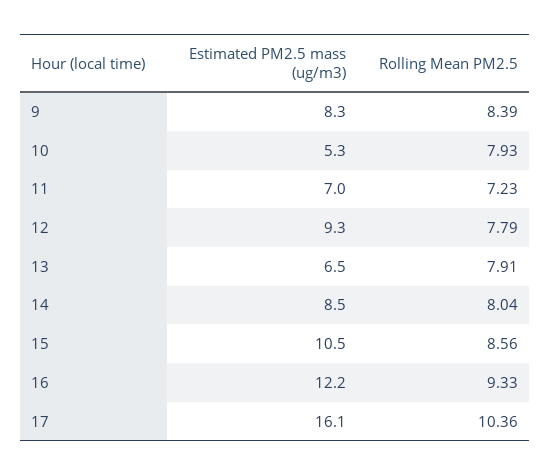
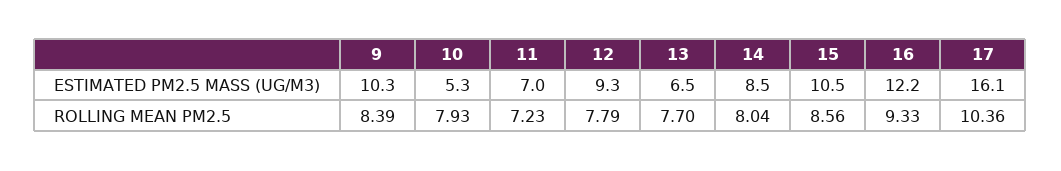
Estimated PM2.5 mass (ug/m3), 9: 8.3 -> 10.3
Rolling Mean PM2.5, 13: 7.91 -> 7.7

